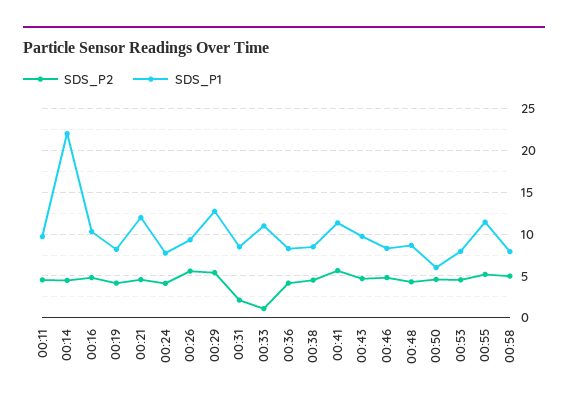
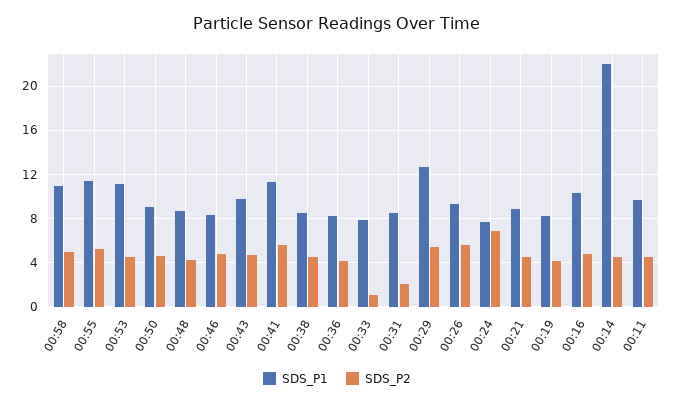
SDS_P1, 00:21: 12 -> 9
SDS_P2, 00:24: 4 -> 7
SDS_P1, 00:33: 11 -> 8
SDS_P1, 00:50: 6 -> 9
SDS_P1, 00:53: 8 -> 11
SDS_P1, 00:58: 8 -> 11

